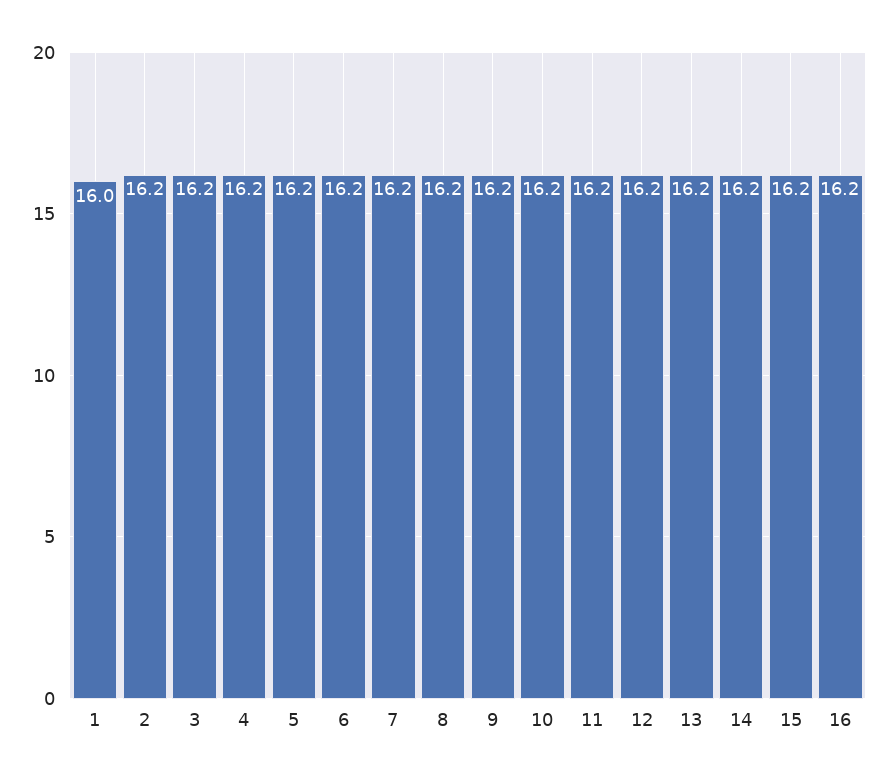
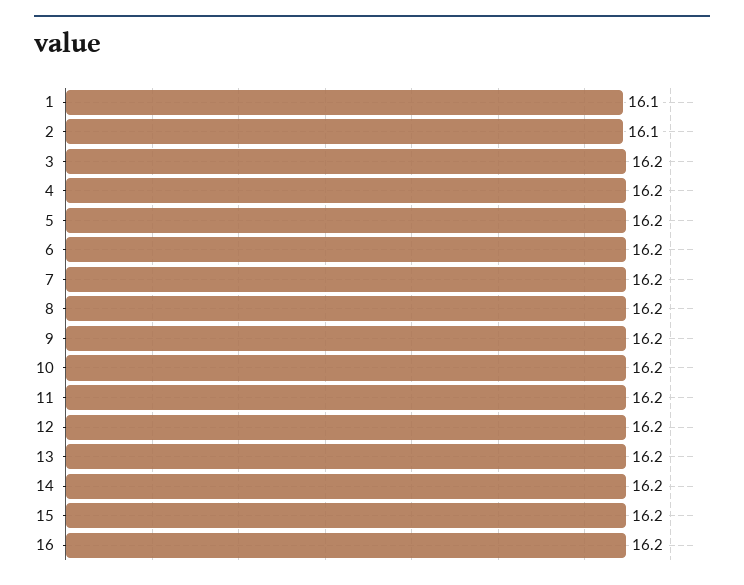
1: 16 -> 16.1
2: 16.2 -> 16.1

